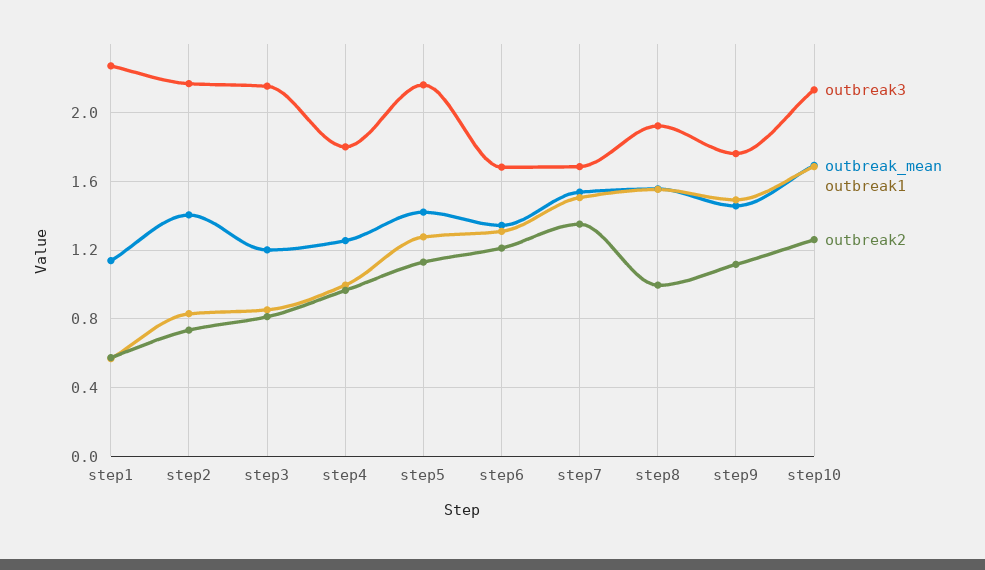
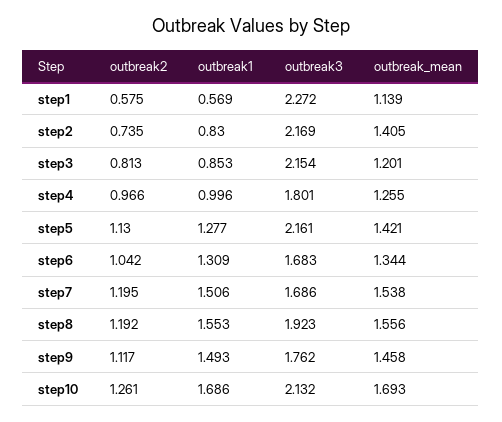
outbreak2, step6: 1.2 -> 1.042
outbreak2, step7: 1.35 -> 1.195
outbreak2, step8: 1 -> 1.192

